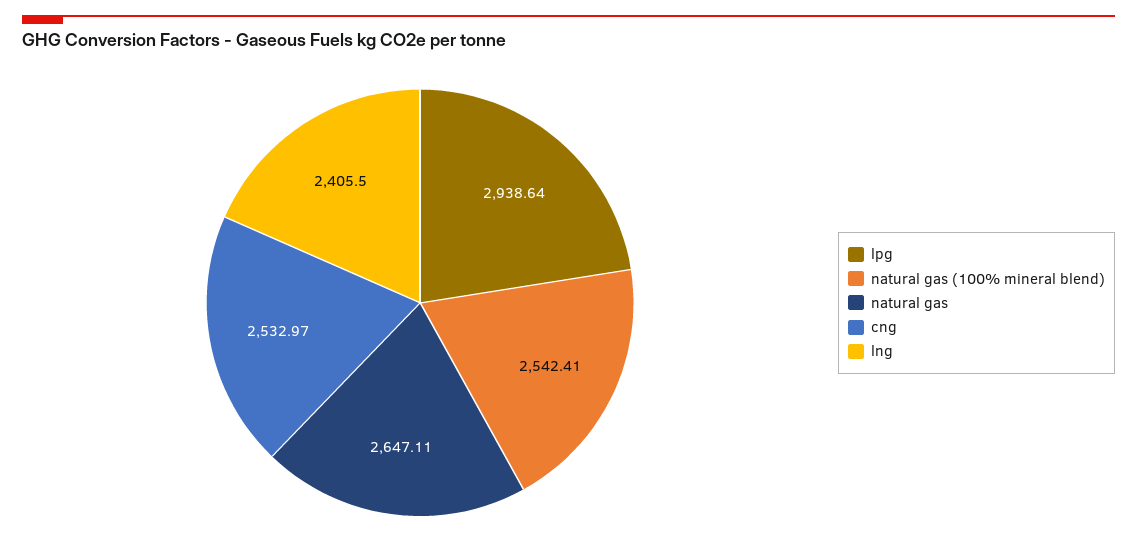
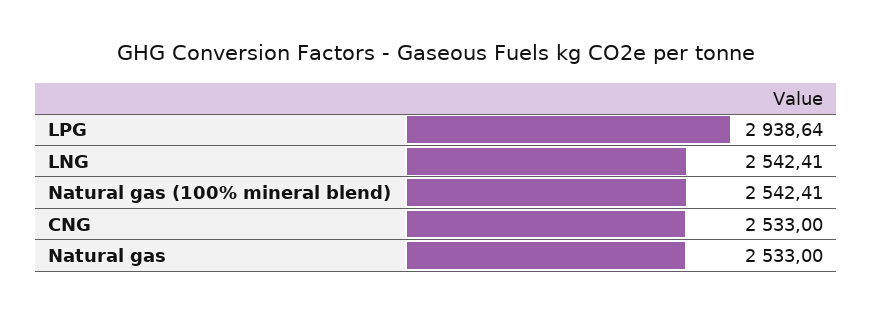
natural gas: 2647.11 -> 2533
cng: 2532.97 -> 2533
lng: 2405.5 -> 2542.41

